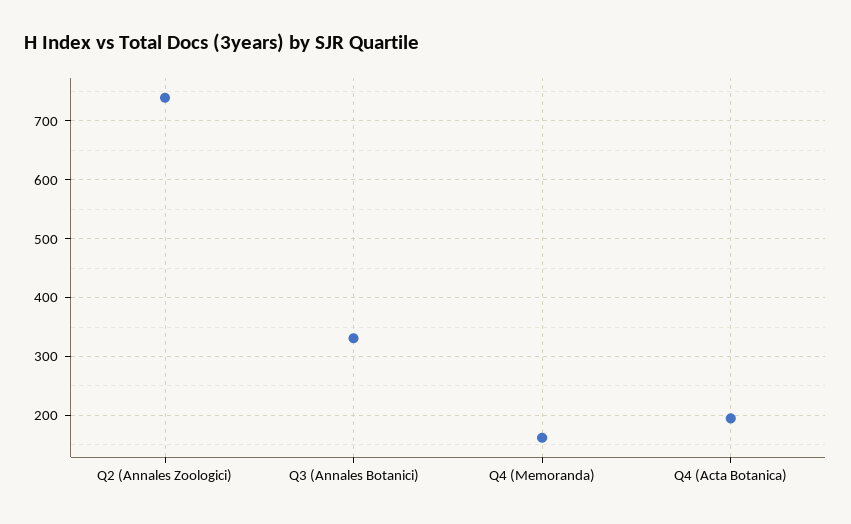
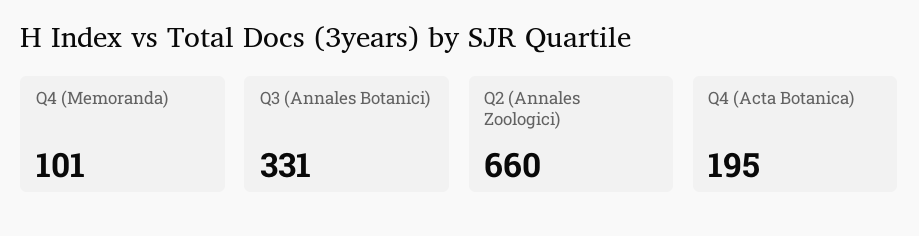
Q2 (Annales Zoologici): 740 -> 660
Q4 (Memoranda): 160 -> 101

